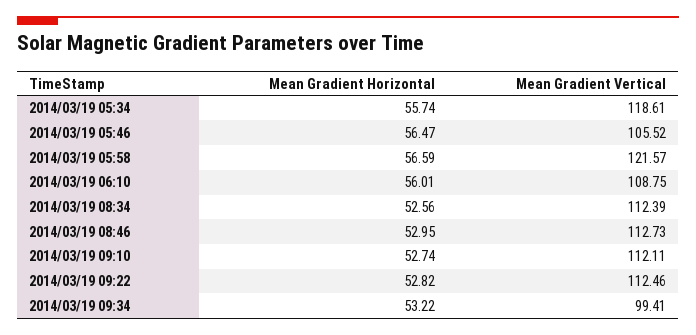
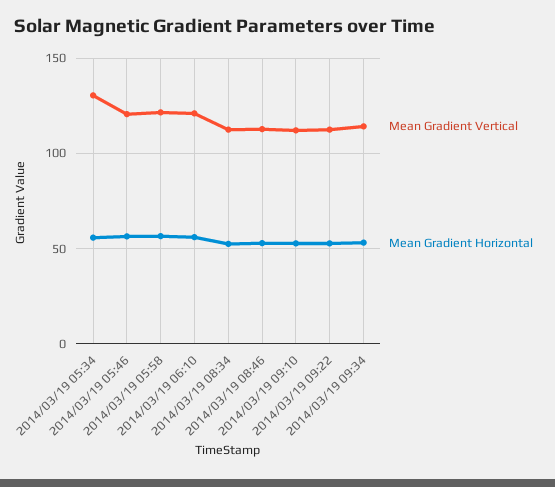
Mean Gradient Vertical, 2014/03/19 05:34: 118.61 -> 130
Mean Gradient Vertical, 2014/03/19 05:46: 105.52 -> 120
Mean Gradient Vertical, 2014/03/19 06:10: 108.75 -> 120
Mean Gradient Vertical, 2014/03/19 09:34: 99.41 -> 115

